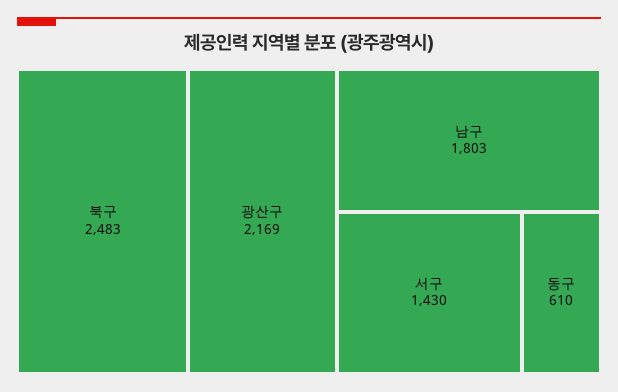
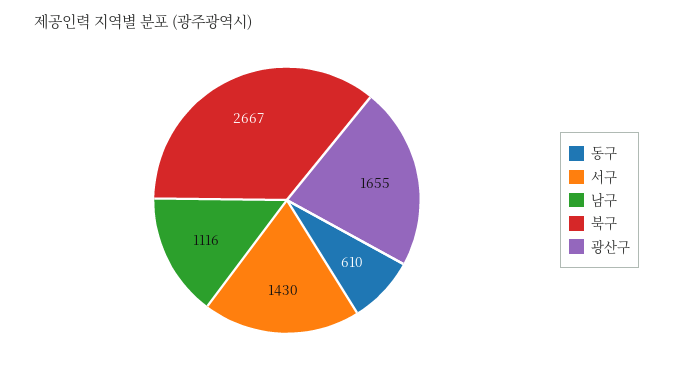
북구: 2483 -> 2667
광산구: 2169 -> 1655
남구: 1803 -> 1116

